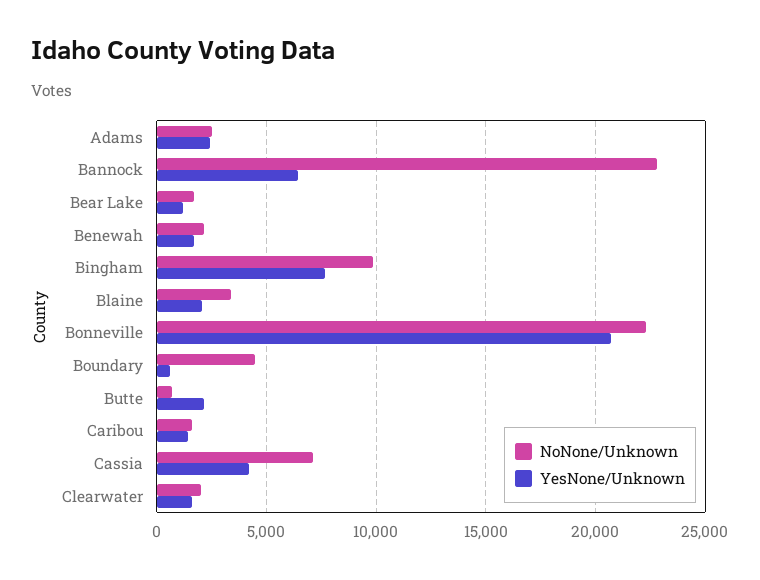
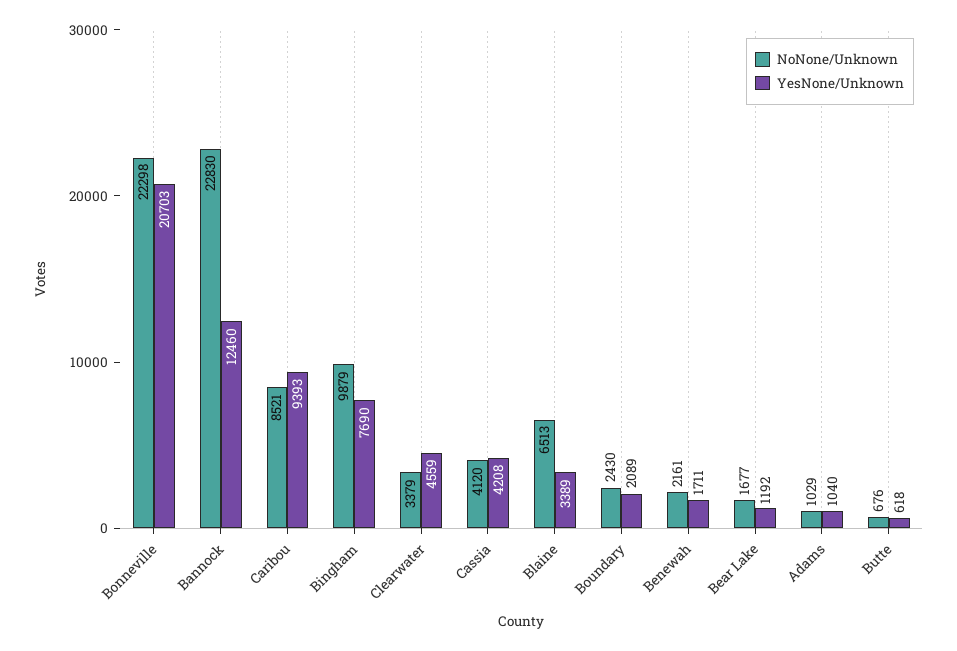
NoNone/Unknown, Adams: 2500 -> 1029
YesNone/Unknown, Adams: 2500 -> 1040
YesNone/Unknown, Bannock: 6500 -> 12460
NoNone/Unknown, Blaine: 3500 -> 6513
YesNone/Unknown, Blaine: 2000 -> 3389
NoNone/Unknown, Boundary: 4500 -> 2430
YesNone/Unknown, Boundary: 500 -> 2089
YesNone/Unknown, Butte: 2000 -> 618
NoNone/Unknown, Caribou: 1500 -> 8521
YesNone/Unknown, Caribou: 1500 -> 9393
NoNone/Unknown, Cassia: 7000 -> 4120
NoNone/Unknown, Clearwater: 2000 -> 3379
YesNone/Unknown, Clearwater: 1500 -> 4559

